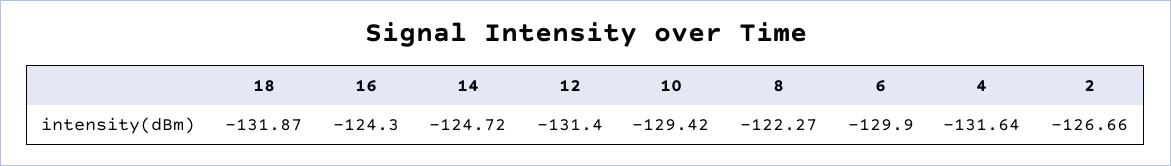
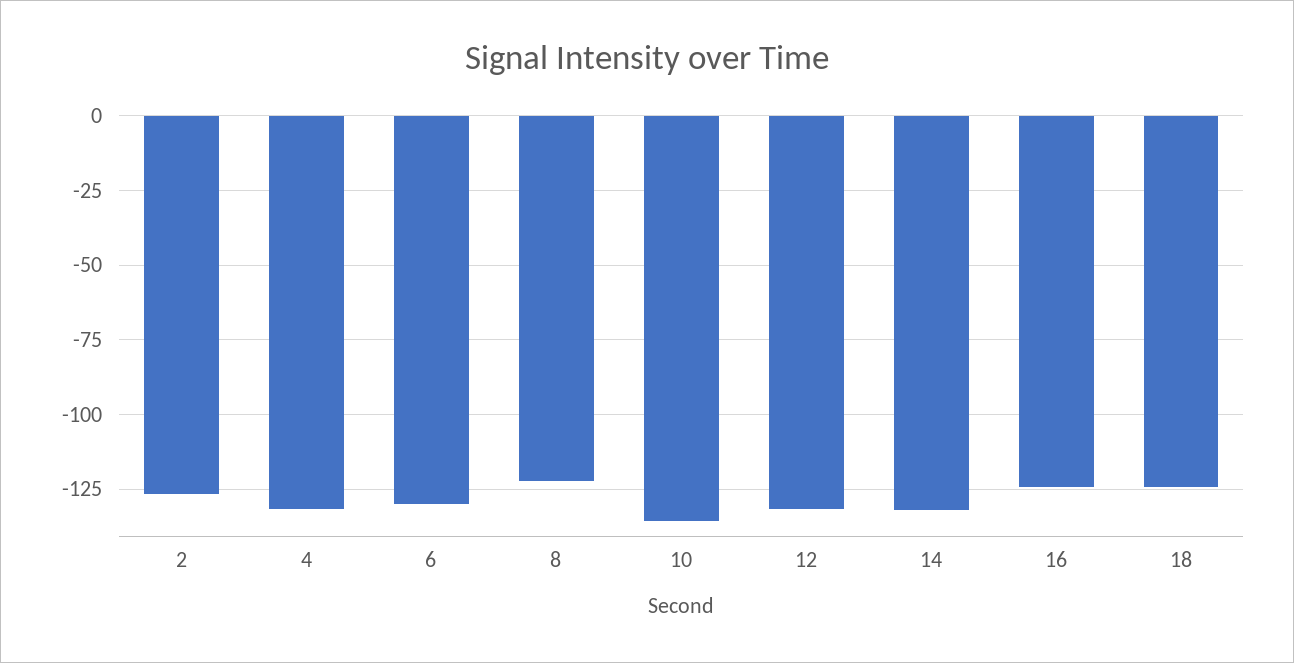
18: -131.87 -> -125
14: -124.72 -> -132.5
10: -129.42 -> -135

